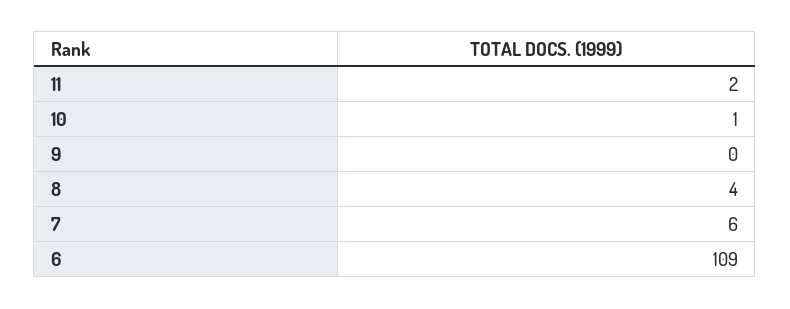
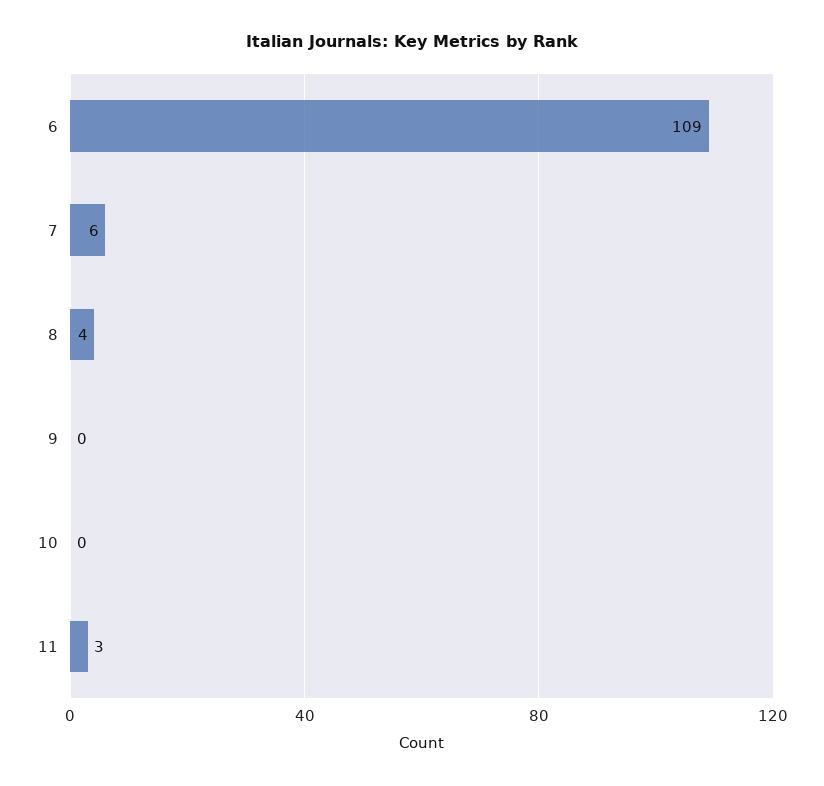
11: 2 -> 3
10: 1 -> 0

